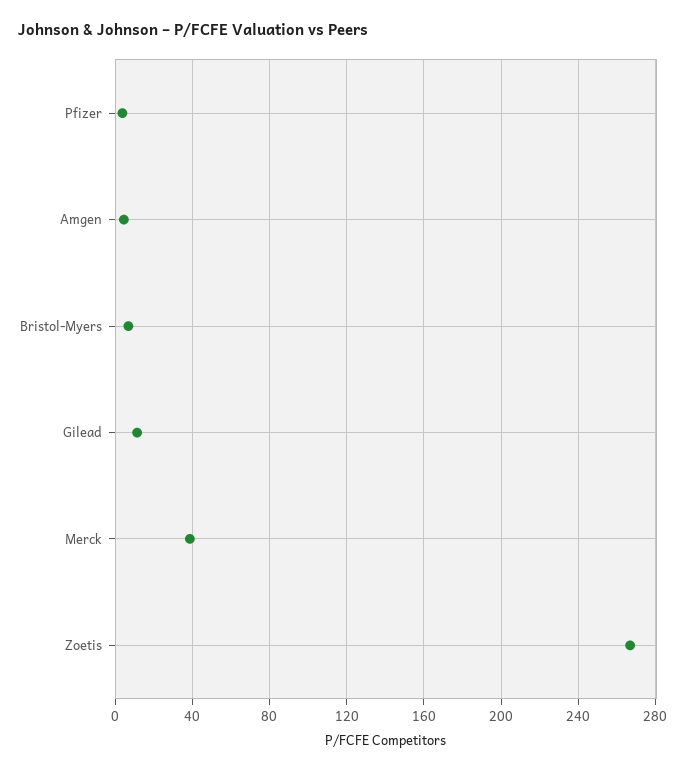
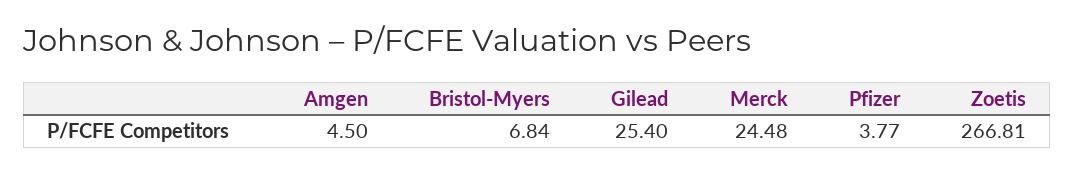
Gilead: 10 -> 25.4
Merck: 40 -> 24.48

